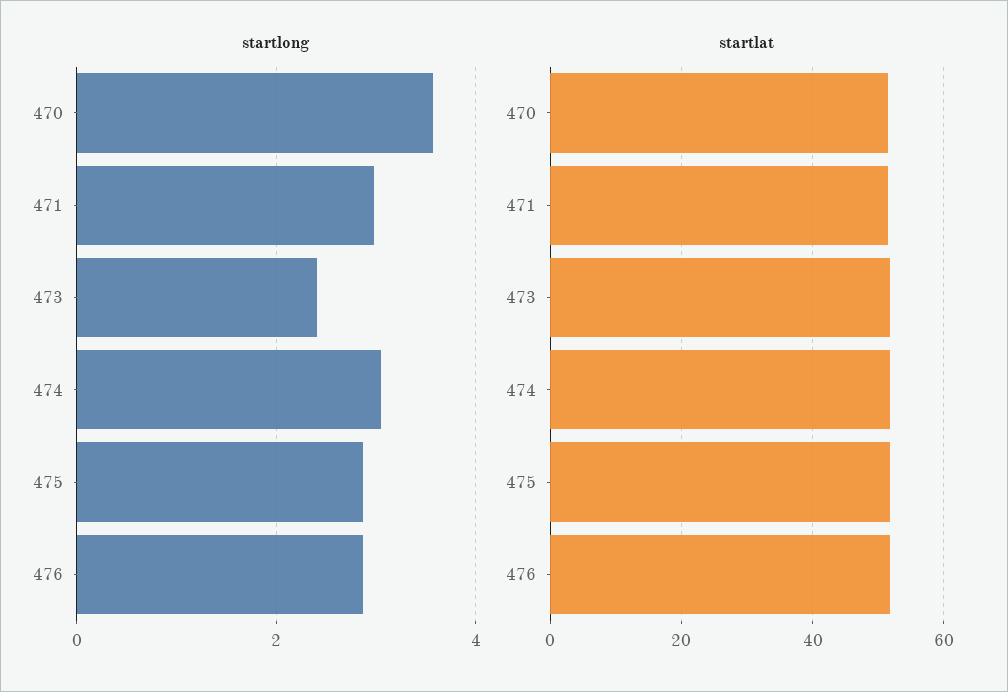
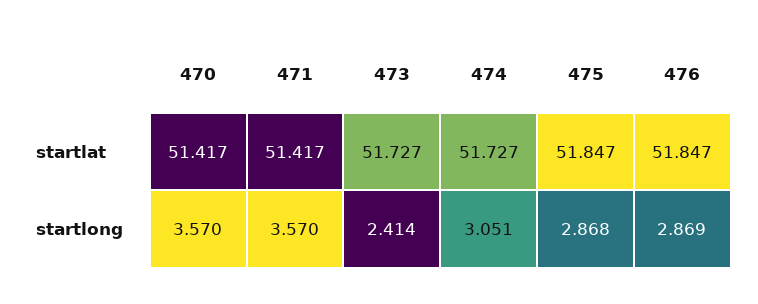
startlong, 471: 3 -> 3.57

